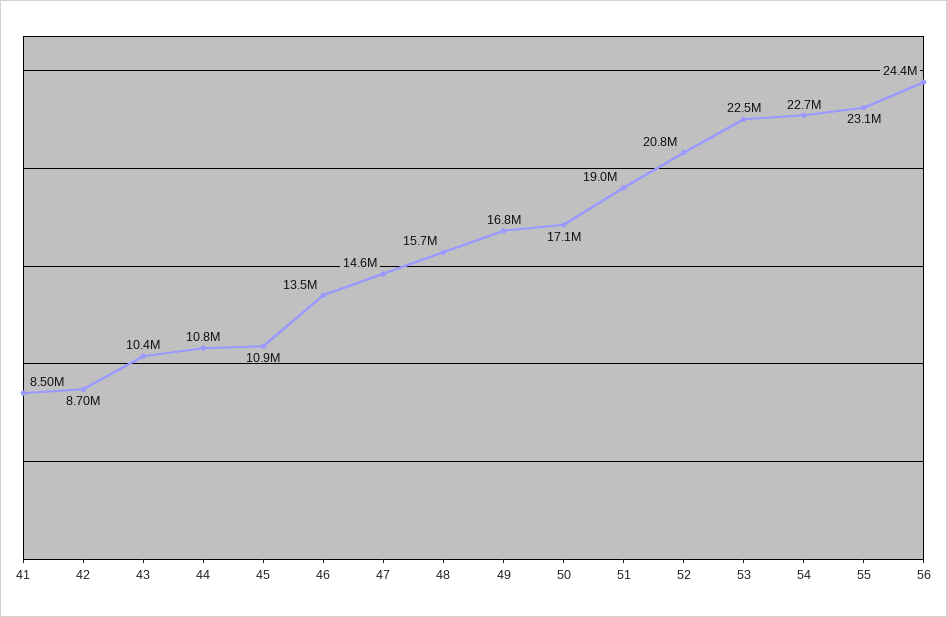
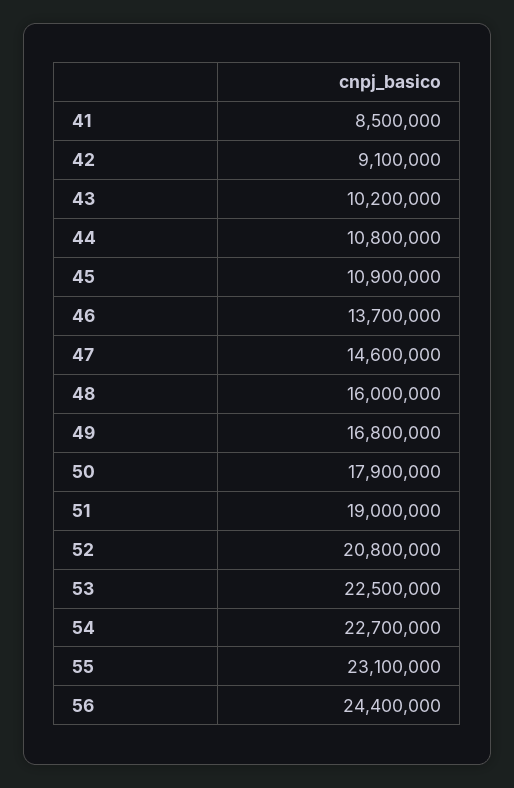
42: 8700000 -> 9100000
43: 10400000 -> 10200000
46: 13500000 -> 13700000
48: 15700000 -> 16000000
50: 17100000 -> 17900000

